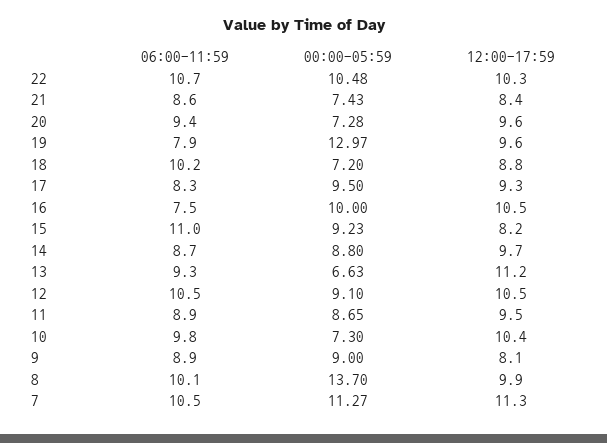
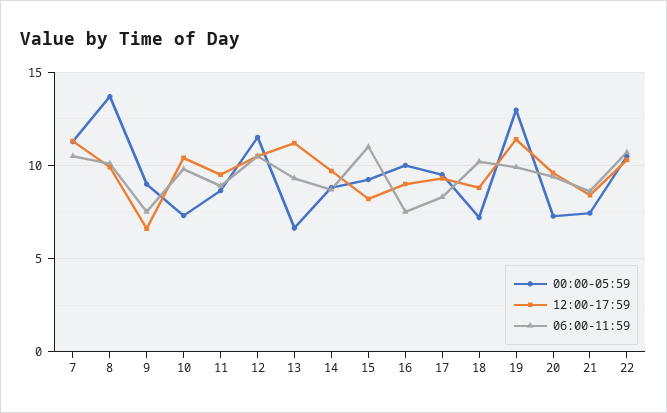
06:00-11:59, 19: 7.9 -> 10
12:00-17:59, 19: 9.6 -> 11.5
12:00-17:59, 16: 10.5 -> 9
00:00-05:59, 12: 9.1 -> 11.5
06:00-11:59, 9: 8.9 -> 7.5
12:00-17:59, 9: 8.1 -> 6.5

